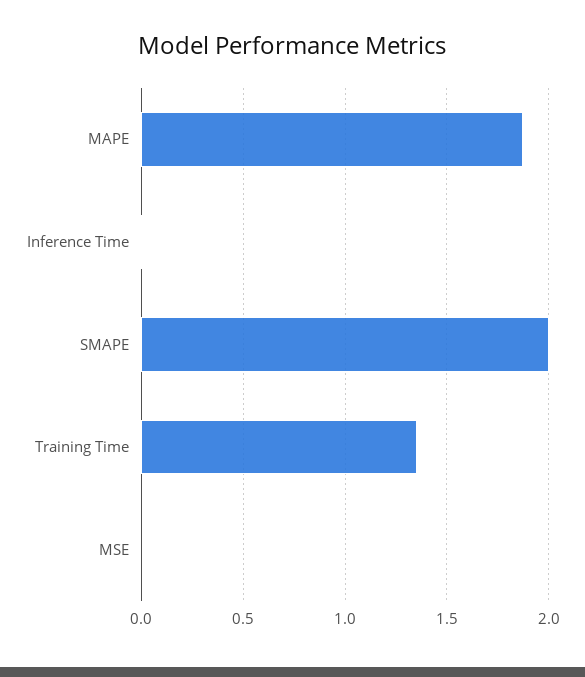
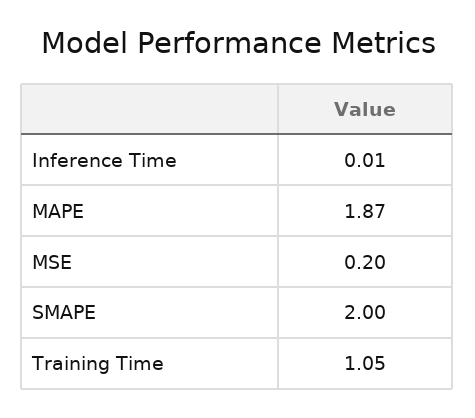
Training Time: 1.35 -> 1.05
MSE: 0 -> 0.2

